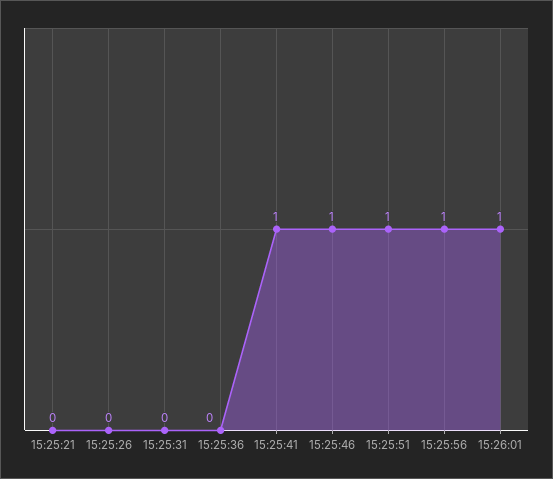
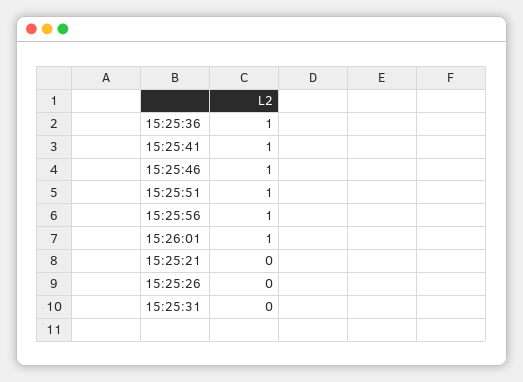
15:25:36: 0 -> 1

